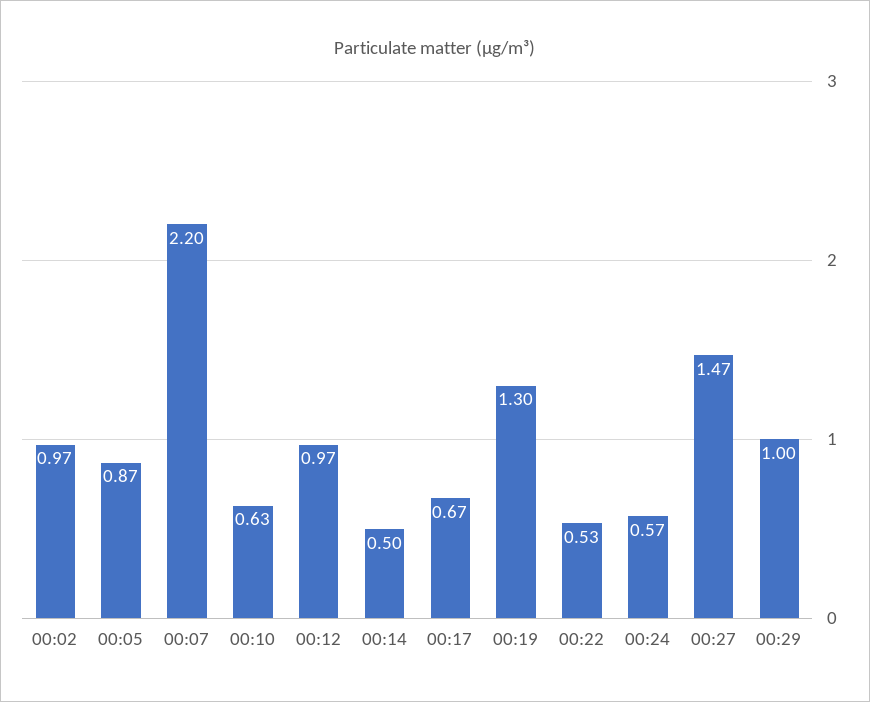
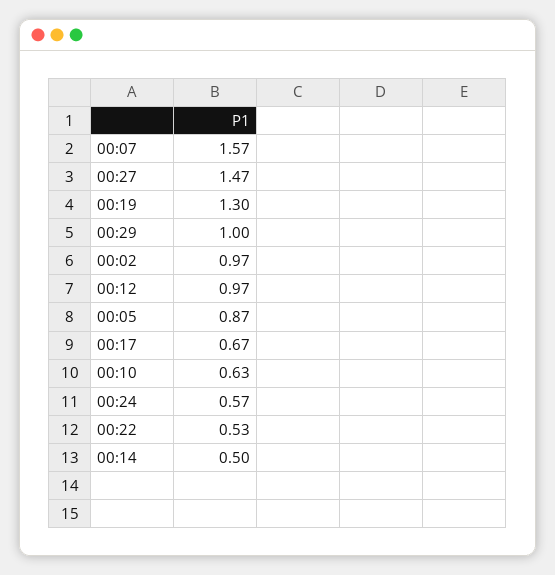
00:07: 2.2 -> 1.57

